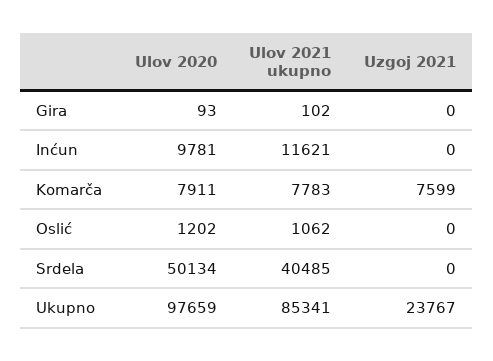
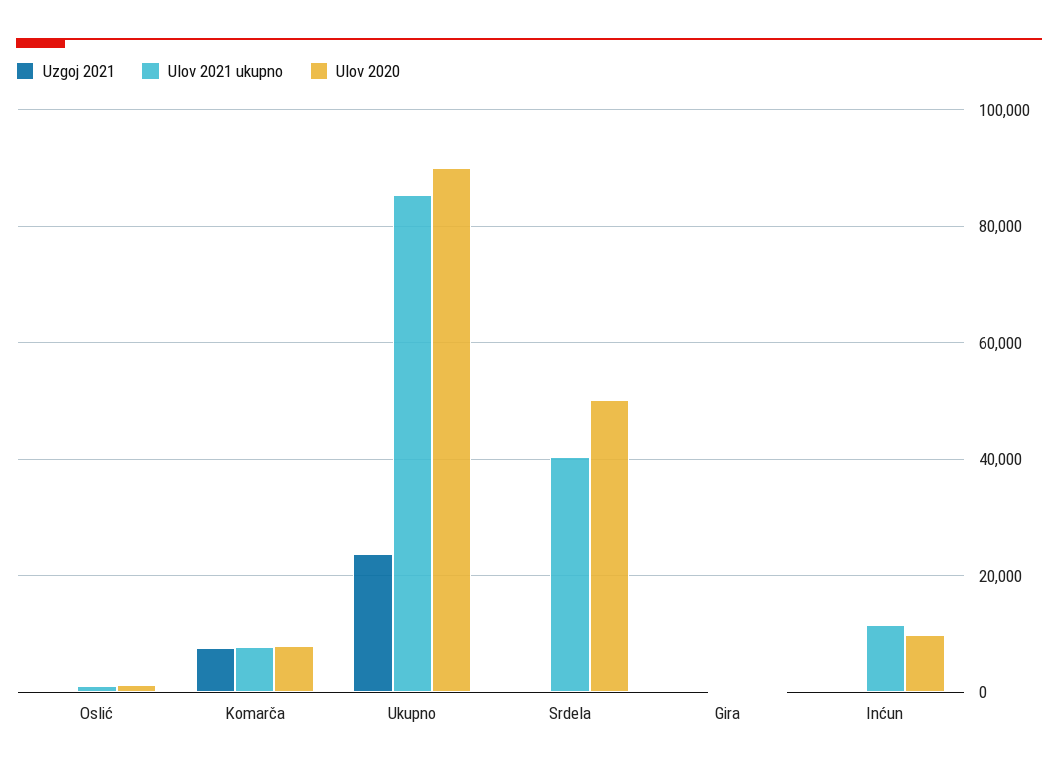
Ulov 2020, Ukupno: 97659 -> 90000

